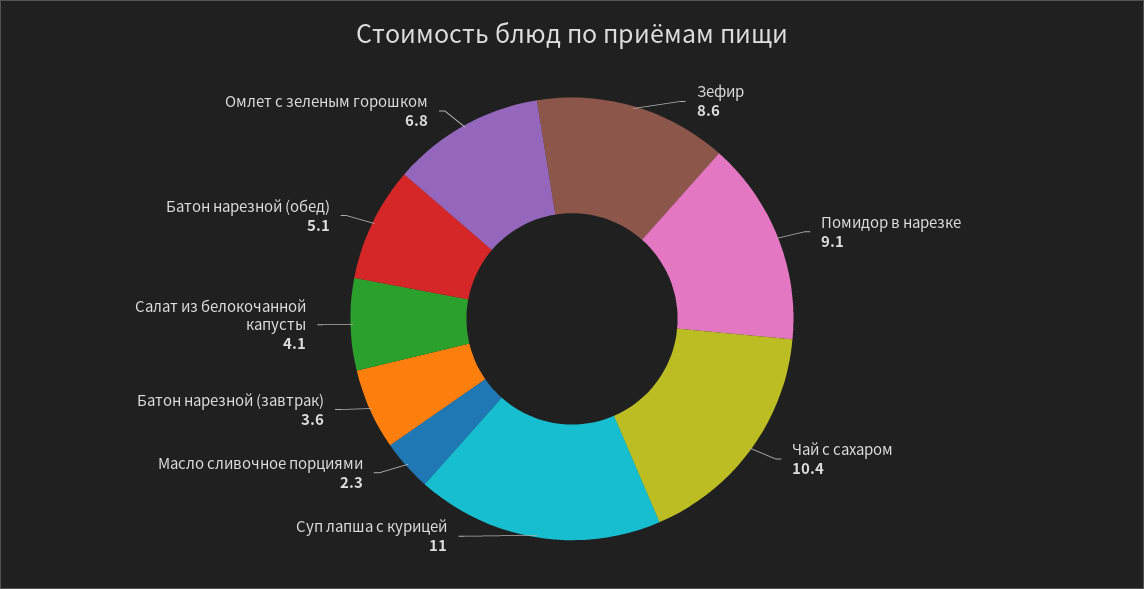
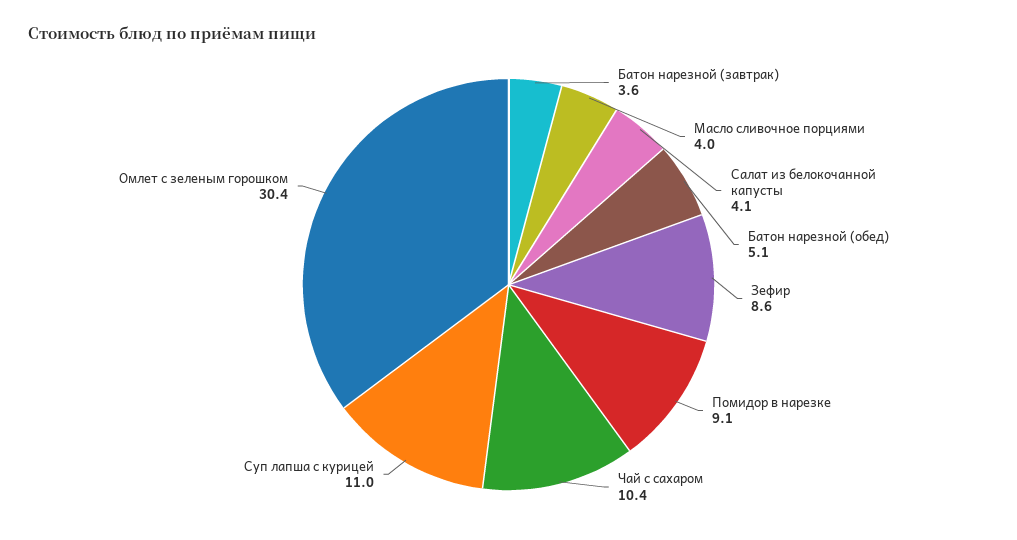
Масло сливочное порциями: 2.3 -> 4
Омлет с зеленым горошком: 6.8 -> 30.4

